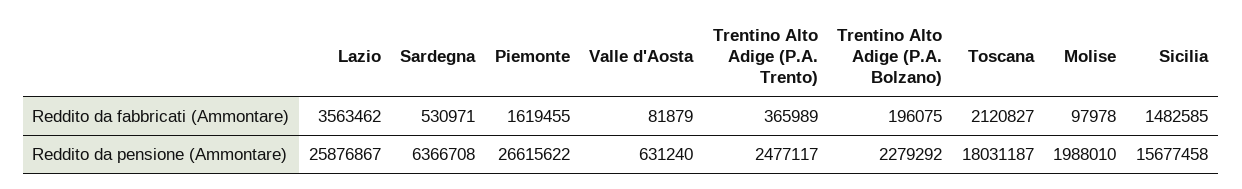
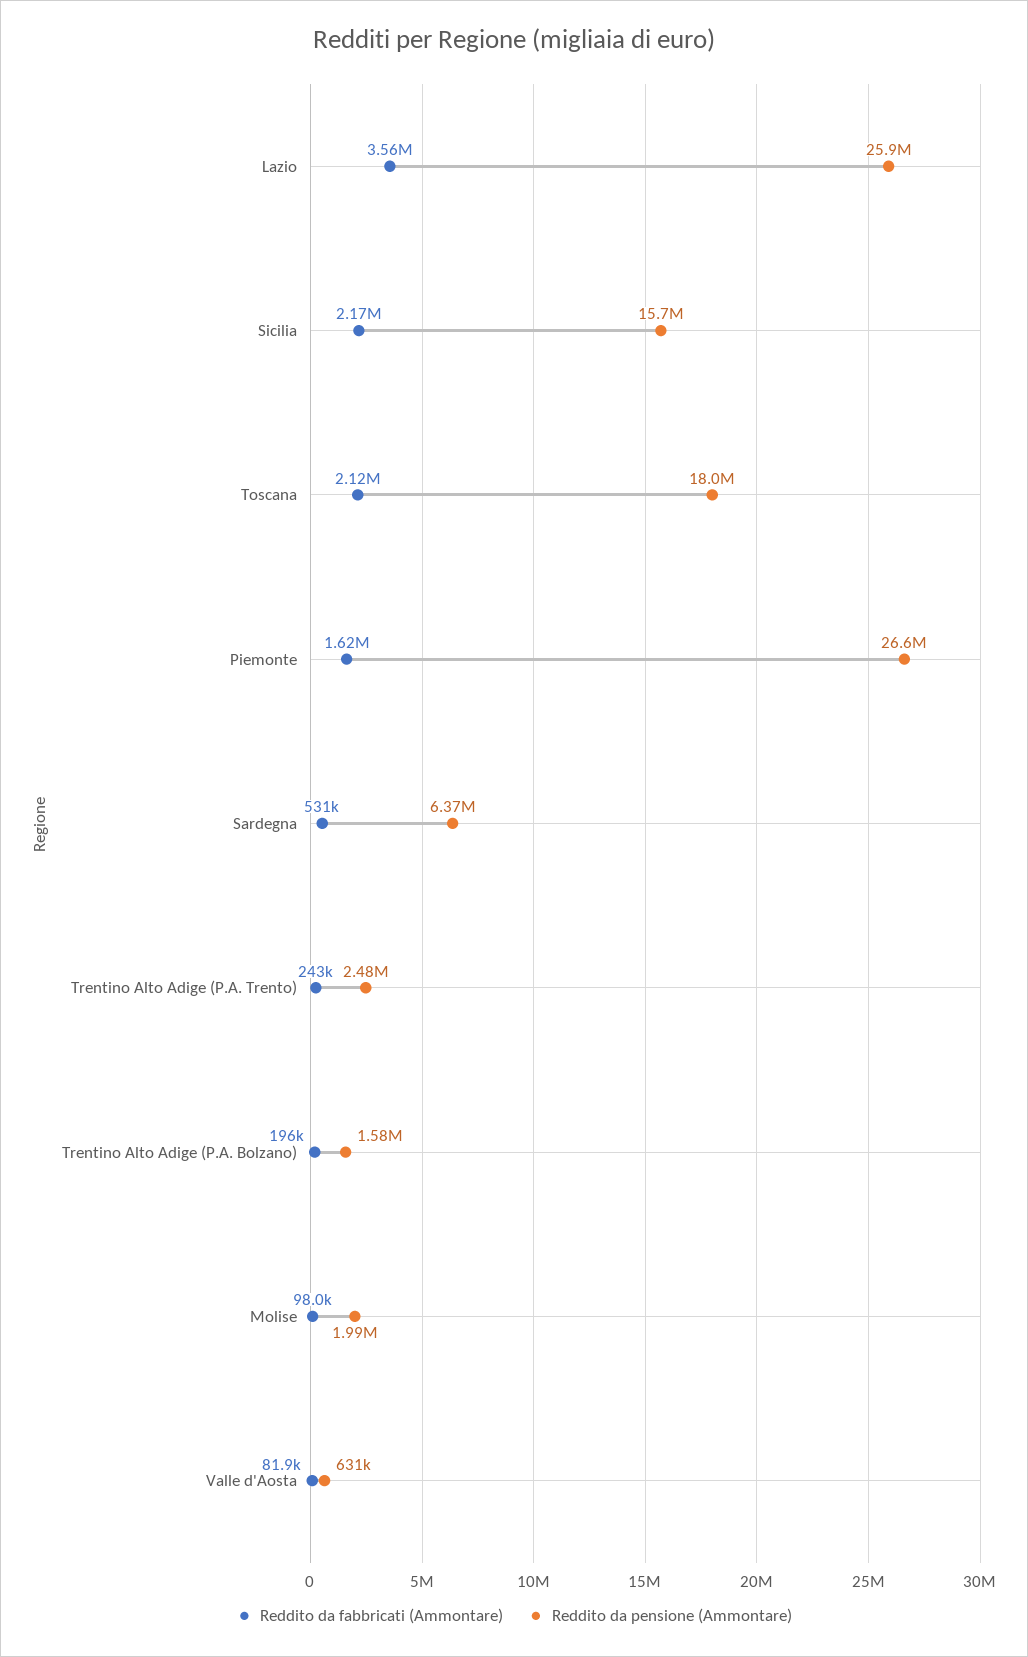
Reddito da fabbricati (Ammontare), Trentino Alto Adige (P.A. Trento): 365989 -> 243000
Reddito da fabbricati (Ammontare), Sicilia: 1482585 -> 2170000
Reddito da pensione (Ammontare), Trentino Alto Adige (P.A. Bolzano): 2279292 -> 1580000

